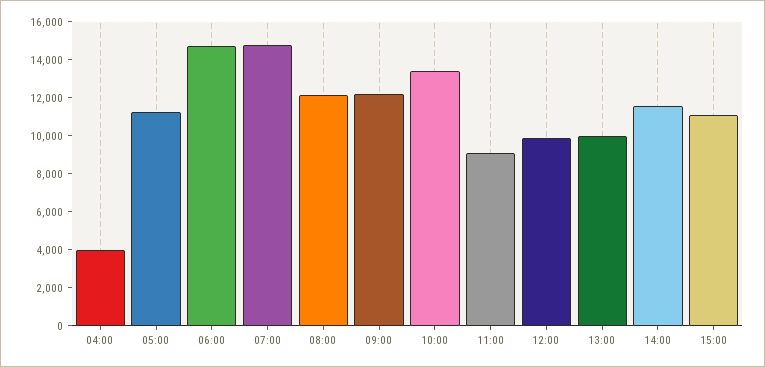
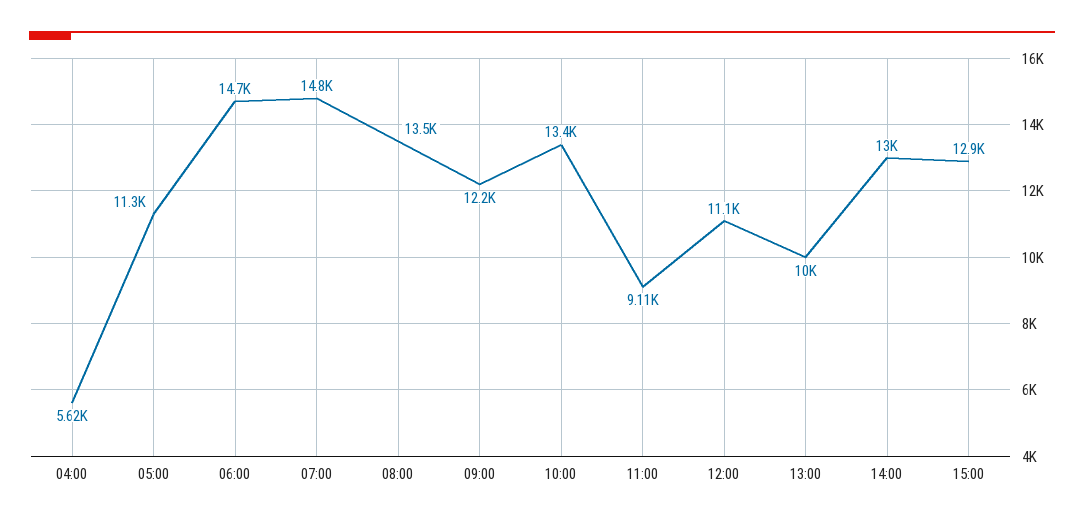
04:00: 4000 -> 5620
08:00: 12000 -> 13500
12:00: 10000 -> 11100
14:00: 11500 -> 13000
15:00: 11000 -> 12900

